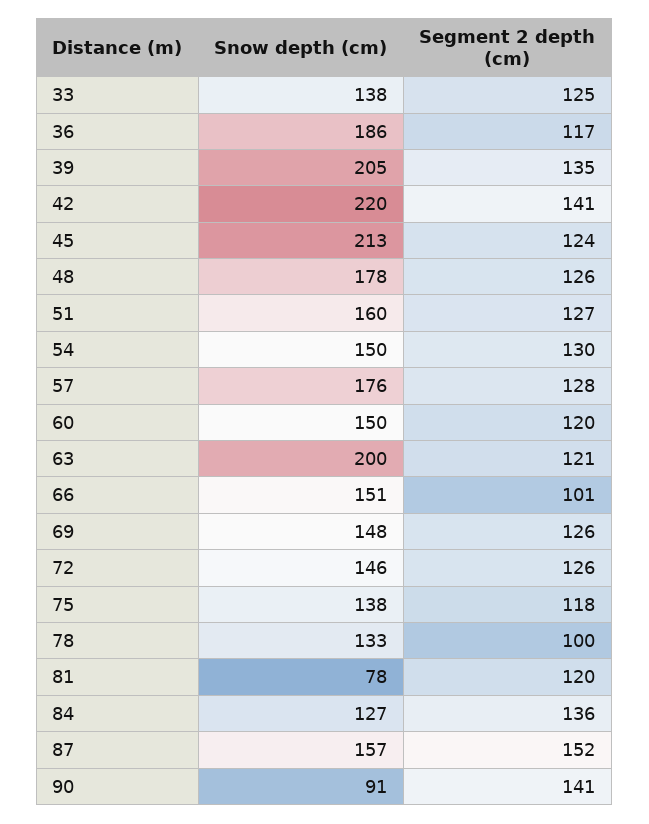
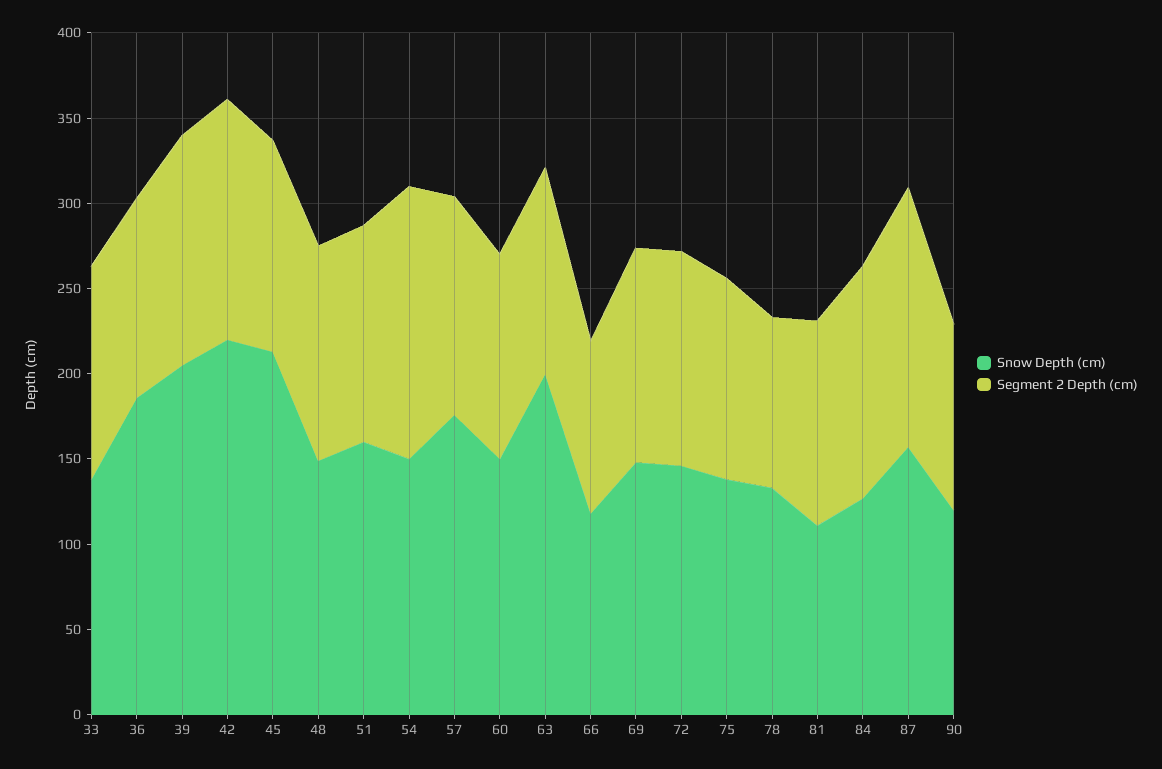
Snow depth (cm), 48: 178 -> 150
Segment 2 depth (cm), 54: 130 -> 160
Snow depth (cm), 66: 151 -> 120
Snow depth (cm), 81: 78 -> 110
Snow depth (cm), 90: 91 -> 120
Segment 2 depth (cm), 90: 141 -> 110

